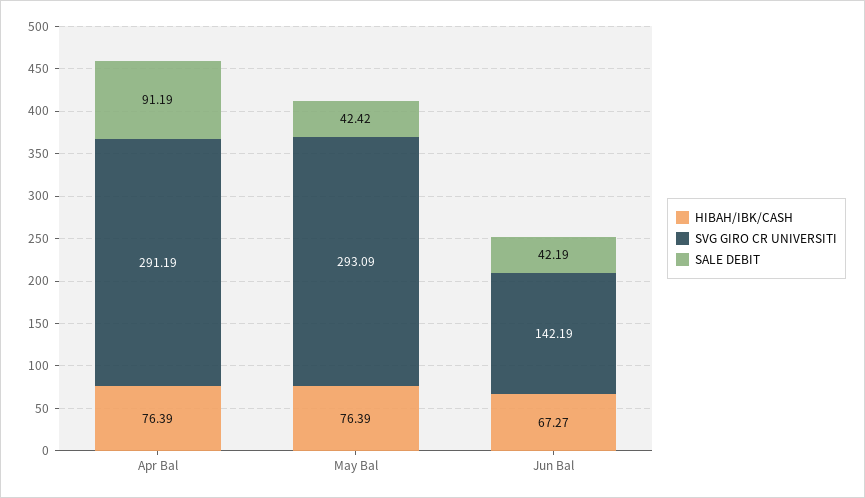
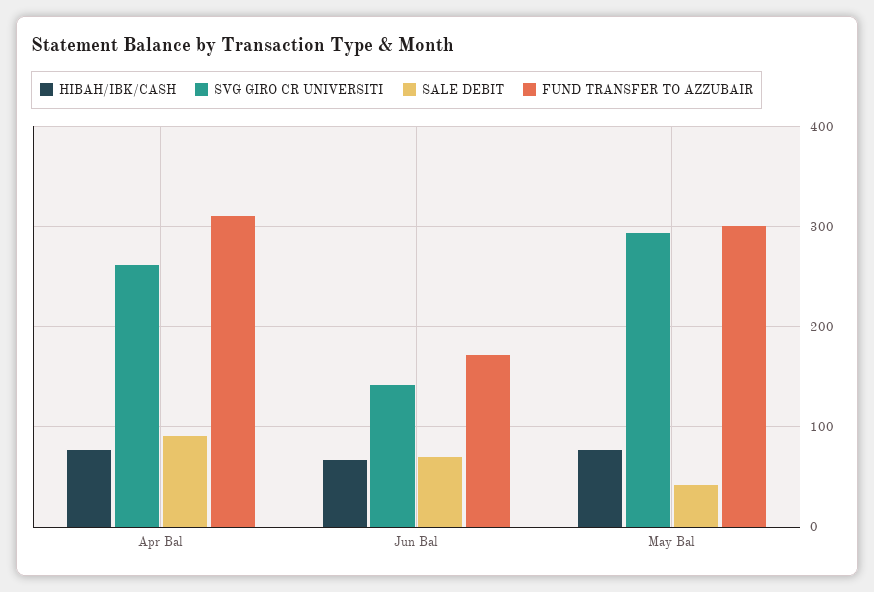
SVG GIRO CR UNIVERSITI, Apr Bal: 291.19 -> 260
SALE DEBIT, Jun Bal: 42.19 -> 70
FUND TRANSFER TO AZZUBAIR, Apr Bal: none -> 310
FUND TRANSFER TO AZZUBAIR, Jun Bal: none -> 170
FUND TRANSFER TO AZZUBAIR, May Bal: none -> 300

